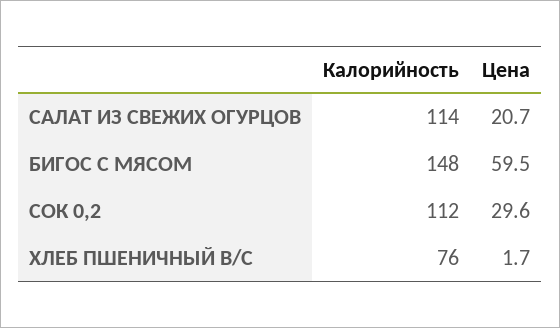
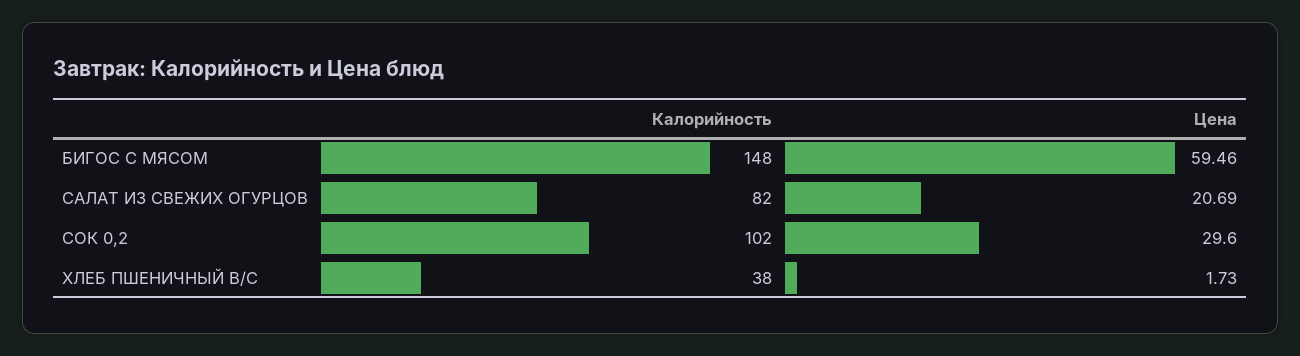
Калорийность, САЛАТ ИЗ СВЕЖИХ ОГУРЦОВ: 114 -> 82
Калорийность, СОК 0,2: 112 -> 102
Калорийность, ХЛЕБ ПШЕНИЧНЫЙ В/С: 76 -> 38

